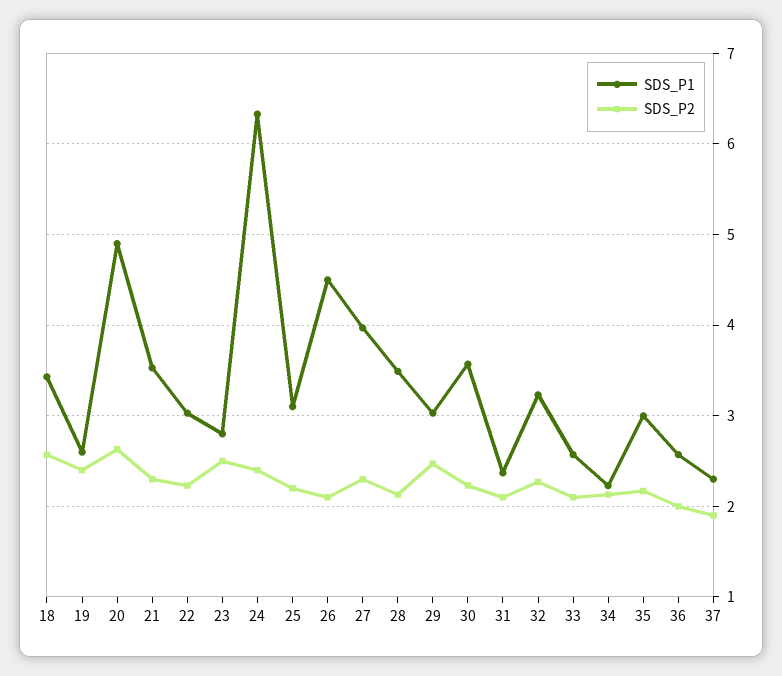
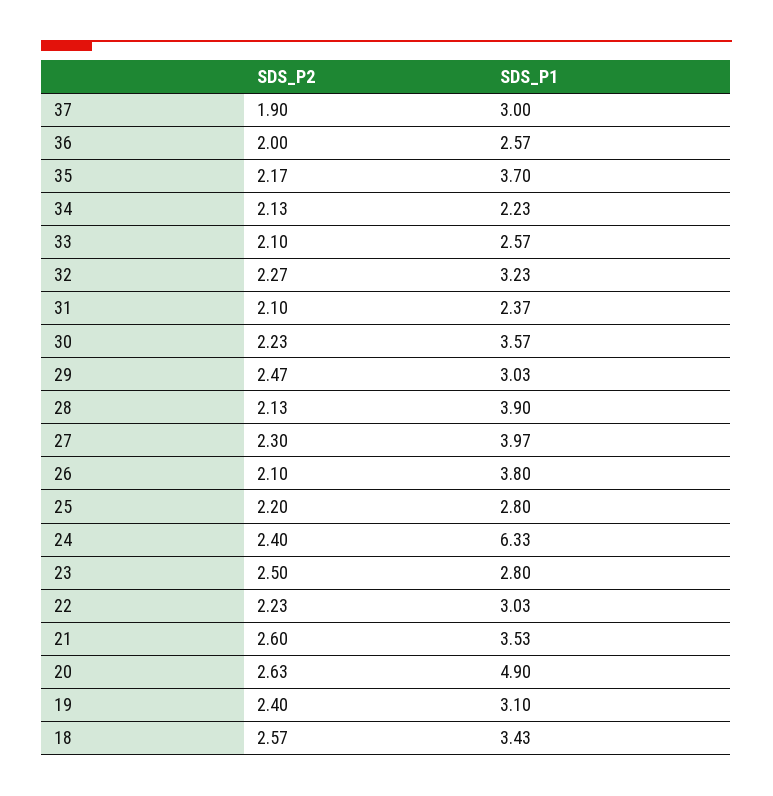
SDS_P1, 19: 2.6 -> 3.1
SDS_P2, 21: 2.3 -> 2.6
SDS_P1, 25: 3.1 -> 2.8
SDS_P1, 26: 4.5 -> 3.8
SDS_P1, 28: 3.5 -> 3.9
SDS_P1, 35: 3 -> 3.7
SDS_P1, 37: 2.3 -> 3

